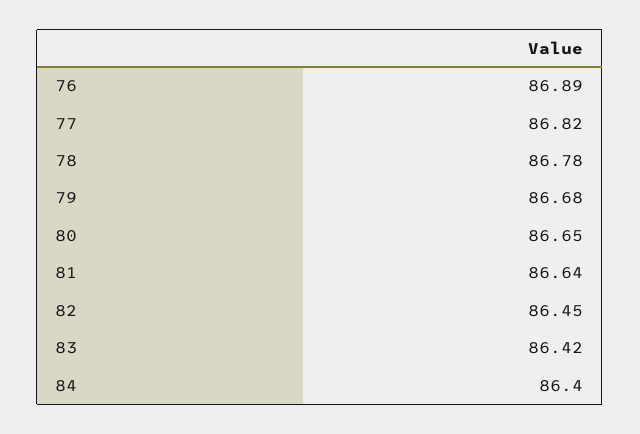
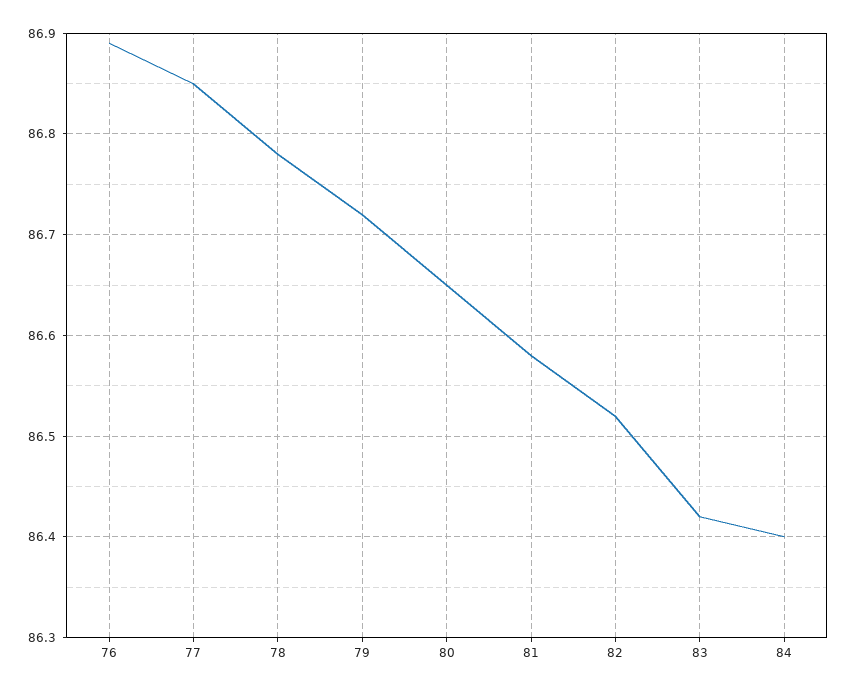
77: 86.82 -> 86.85
79: 86.68 -> 86.72
81: 86.64 -> 86.58
82: 86.45 -> 86.52

